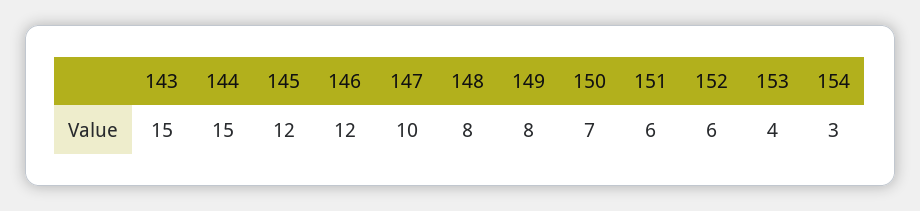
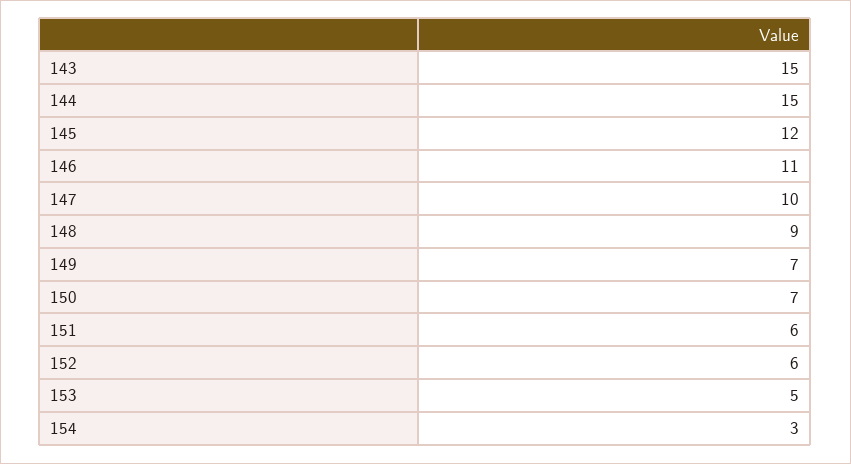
146: 12 -> 11
148: 8 -> 9
149: 8 -> 7
153: 4 -> 5

